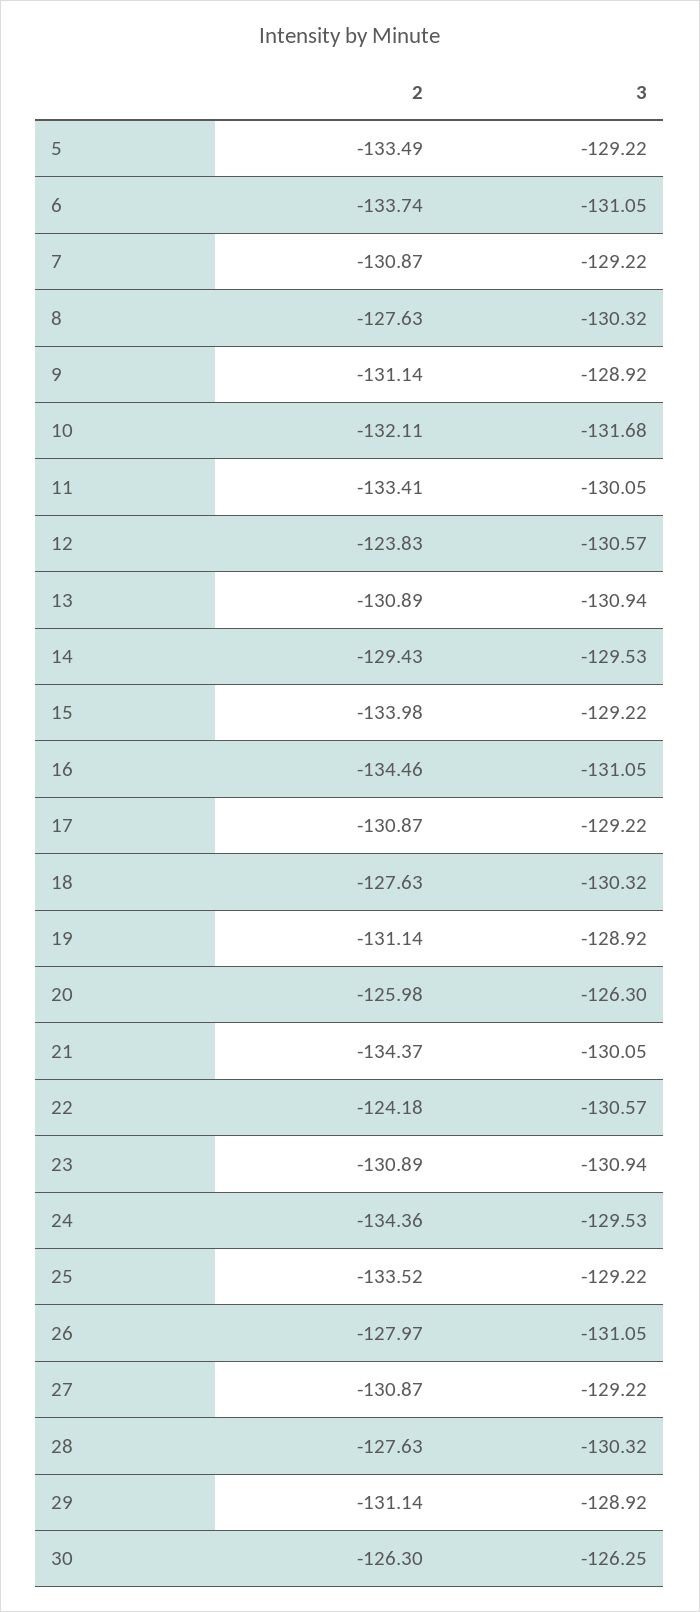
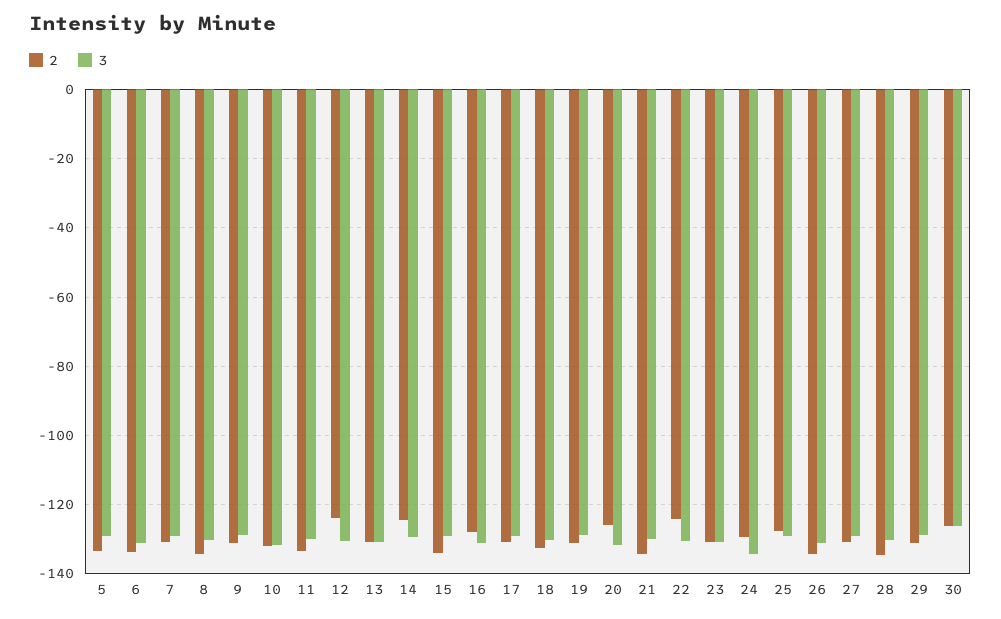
2, 8: -127.63 -> -134
2, 14: -129.43 -> -124
2, 16: -134.46 -> -128
2, 18: -127.63 -> -132
3, 20: -126.3 -> -132
2, 24: -134.36 -> -130
3, 24: -129.53 -> -134
2, 25: -133.52 -> -128
2, 26: -127.97 -> -134
2, 28: -127.63 -> -134

